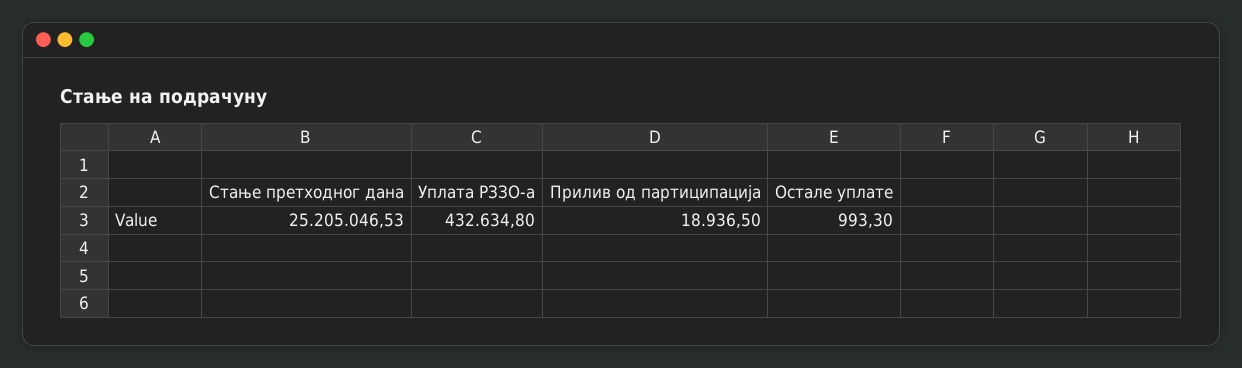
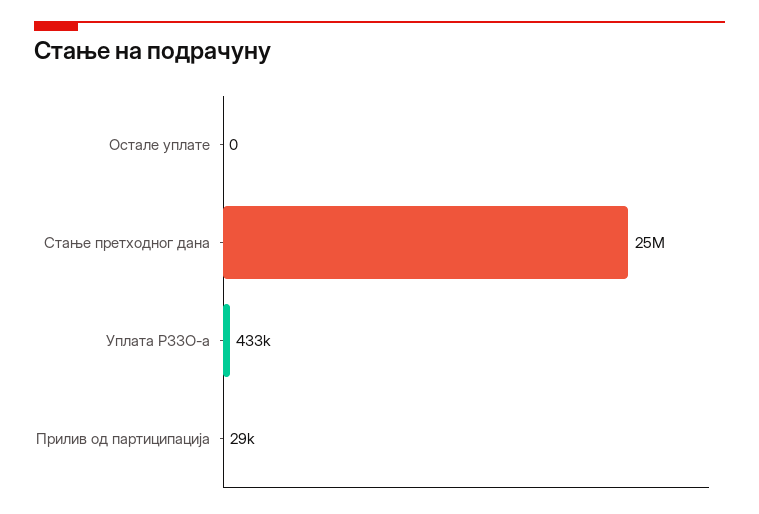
Прилив од партиципација: 18936.5 -> 29000
Остале уплате: 993.3 -> 0

